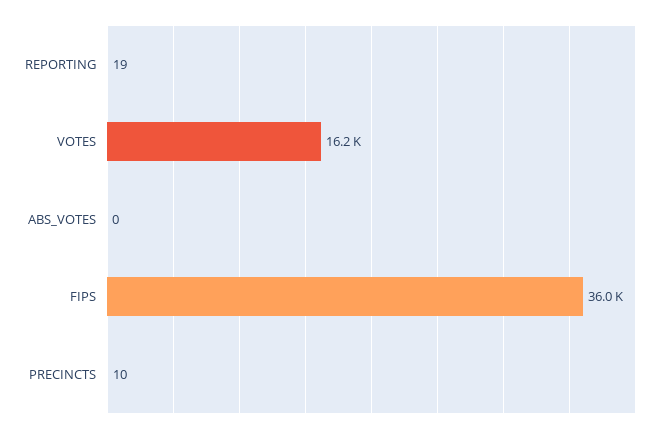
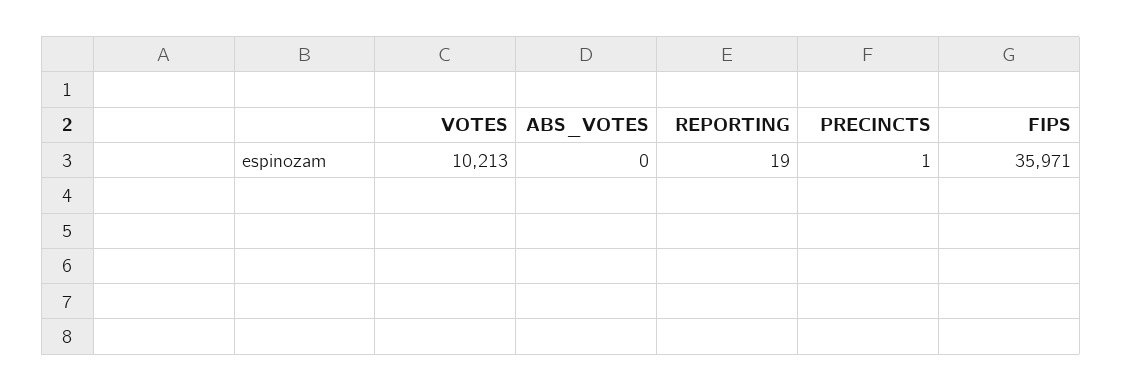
VOTES: 16200 -> 10213
PRECINCTS: 10 -> 1

